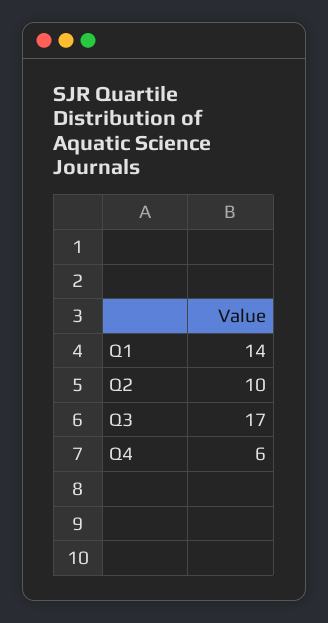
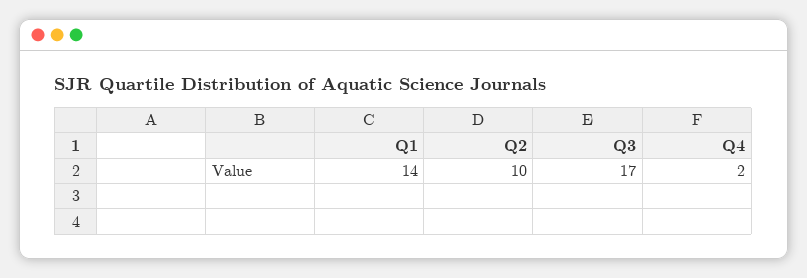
Q4: 6 -> 2

